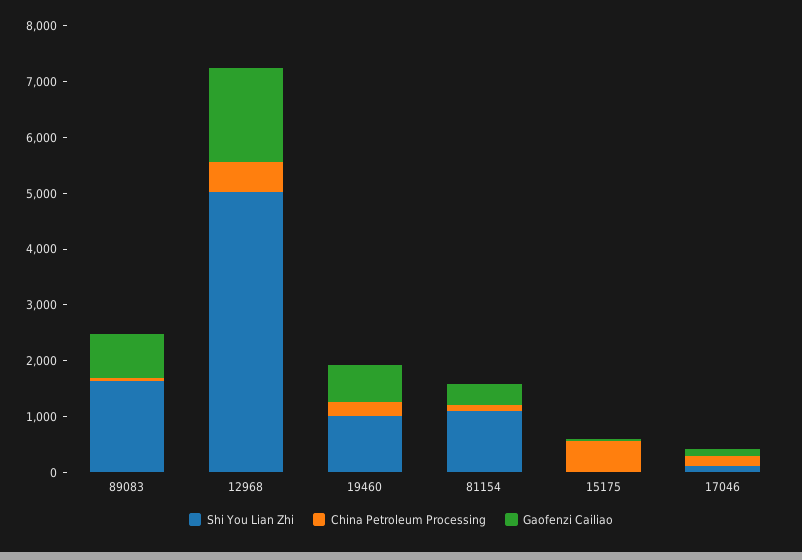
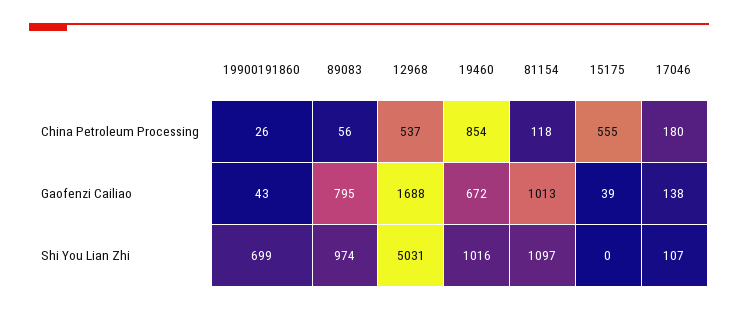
Shi You Lian Zhi, 89083: 1600 -> 974
China Petroleum Processing, 19460: 200 -> 854
Gaofenzi Cailiao, 81154: 400 -> 1013
China Petroleum Processing, 19900191860: none -> 26
Gaofenzi Cailiao, 19900191860: none -> 43
Shi You Lian Zhi, 19900191860: none -> 699

